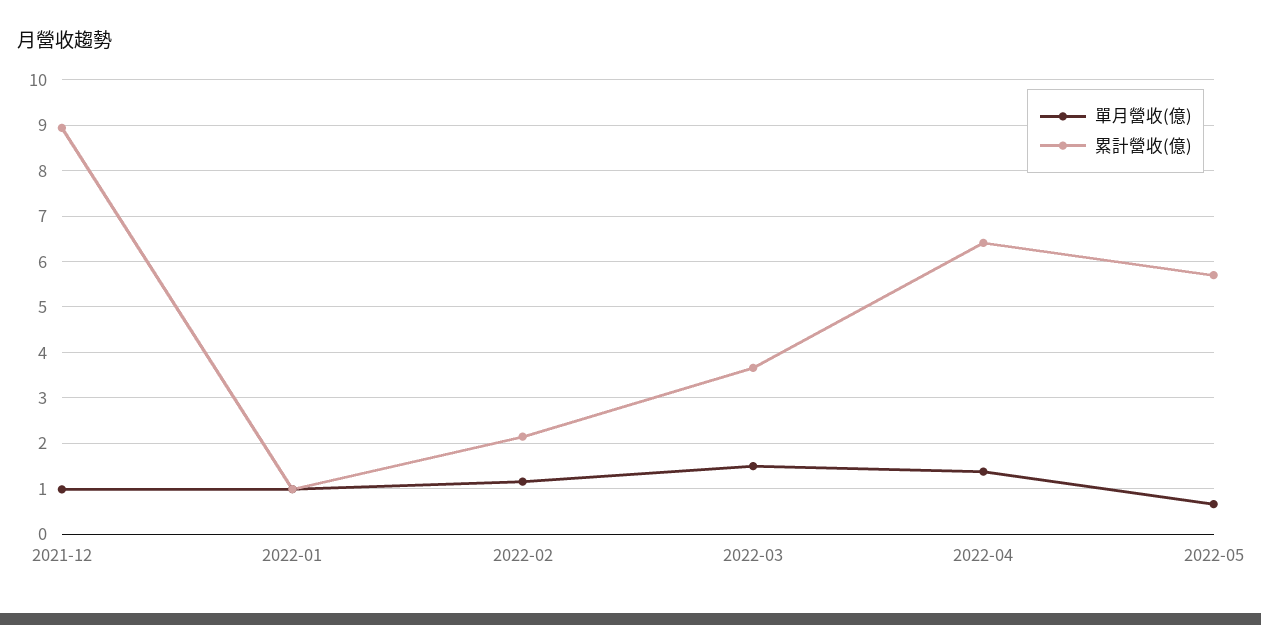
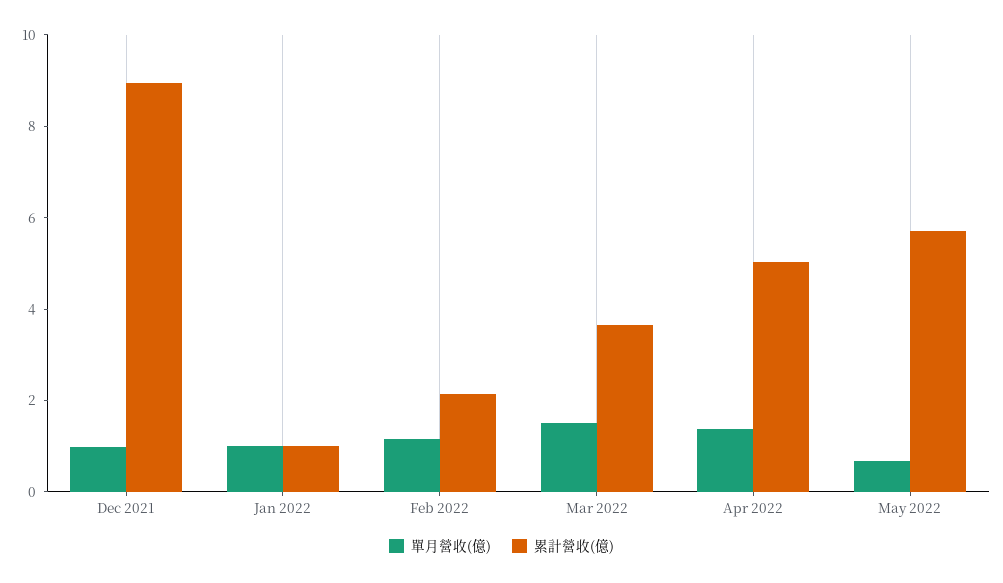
累計營收(億), 2022-04: 6.4 -> 5

